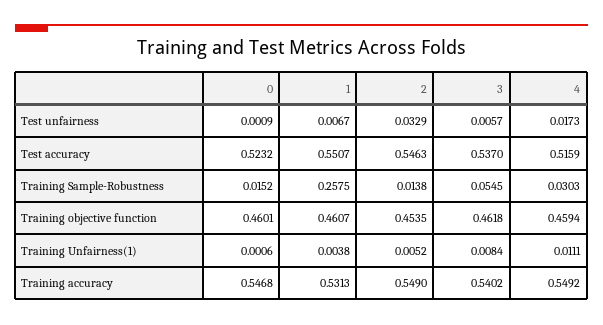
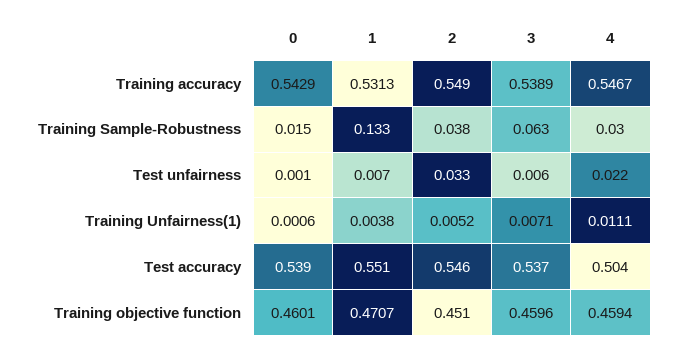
4, Test unfairness: 0.0173 -> 0.022
0, Test accuracy: 0.5232 -> 0.539
4, Test accuracy: 0.5159 -> 0.504
1, Training Sample-Robustness: 0.2575 -> 0.133
2, Training Sample-Robustness: 0.0138 -> 0.038
3, Training Sample-Robustness: 0.0545 -> 0.063
1, Training objective function: 0.4607 -> 0.4707
2, Training objective function: 0.4535 -> 0.451
3, Training objective function: 0.4618 -> 0.4596
3, Training Unfairness(1): 0.0084 -> 0.0071
0, Training accuracy: 0.5468 -> 0.5429
3, Training accuracy: 0.5402 -> 0.5389
4, Training accuracy: 0.5492 -> 0.5467

